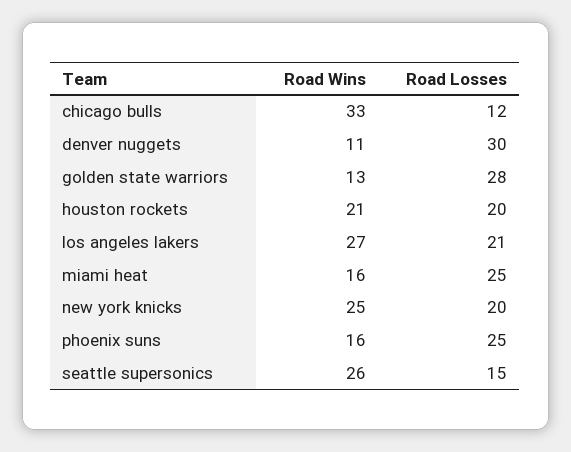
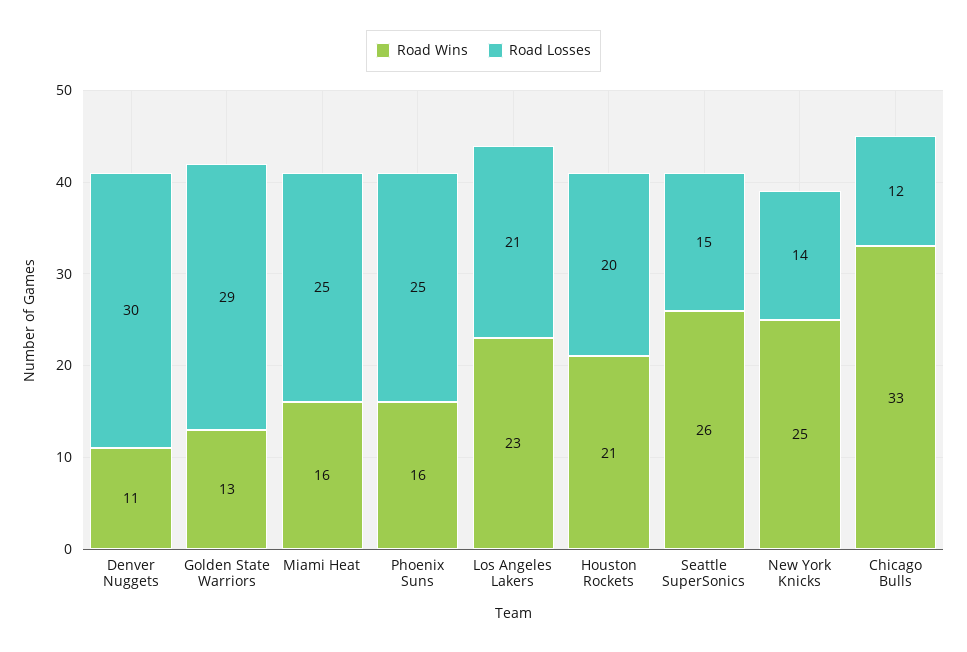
Road Losses, golden state warriors: 28 -> 29
Road Wins, los angeles lakers: 27 -> 23
Road Losses, new york knicks: 20 -> 14

